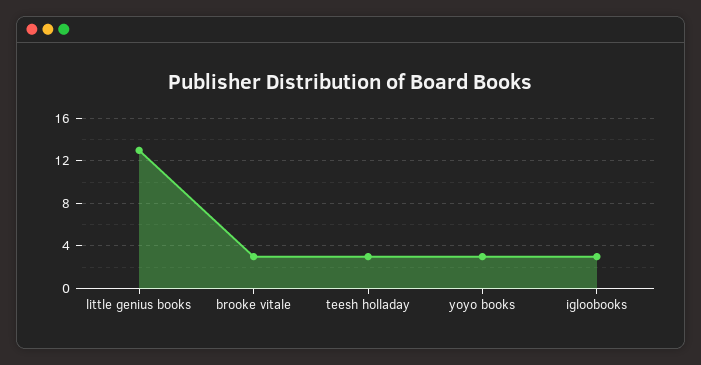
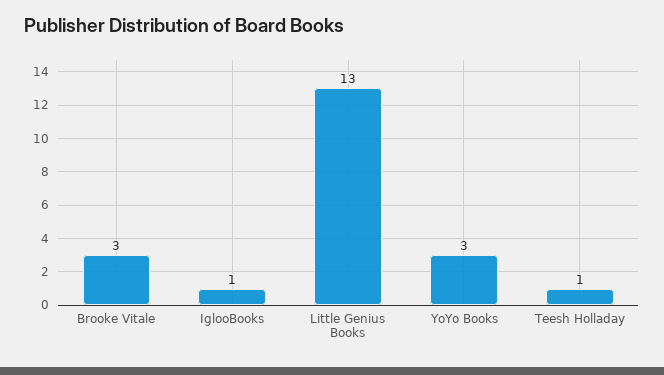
teesh holladay: 3 -> 1
igloobooks: 3 -> 1

